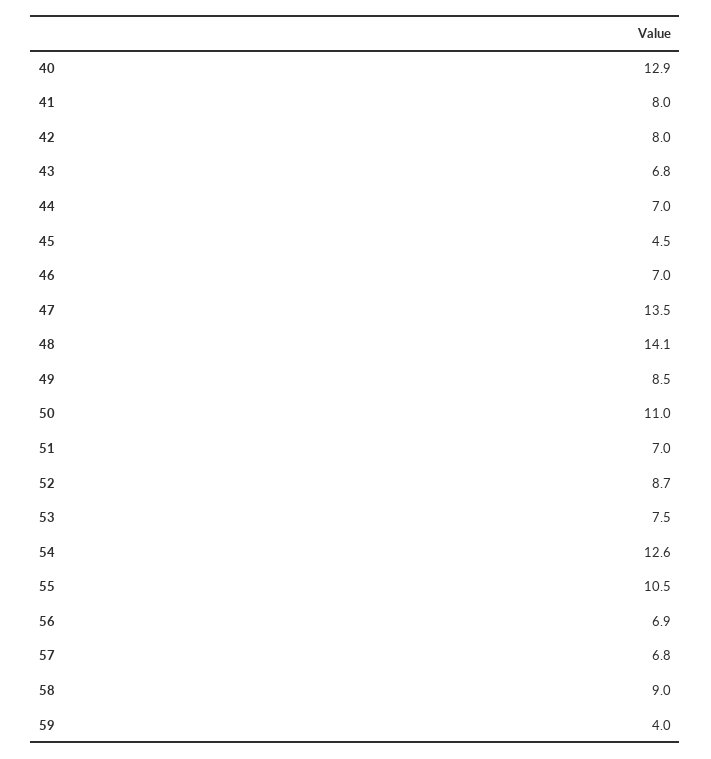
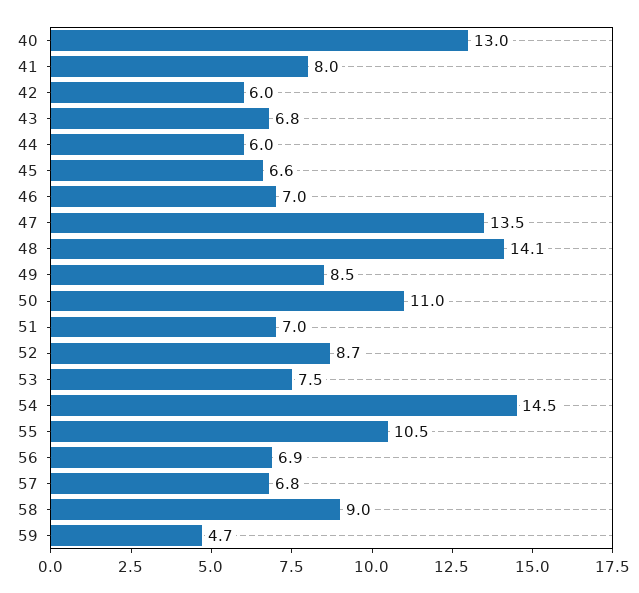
40: 12.9 -> 13
42: 8 -> 6
44: 7 -> 6
45: 4.5 -> 6.6
54: 12.6 -> 14.5
59: 4 -> 4.7

